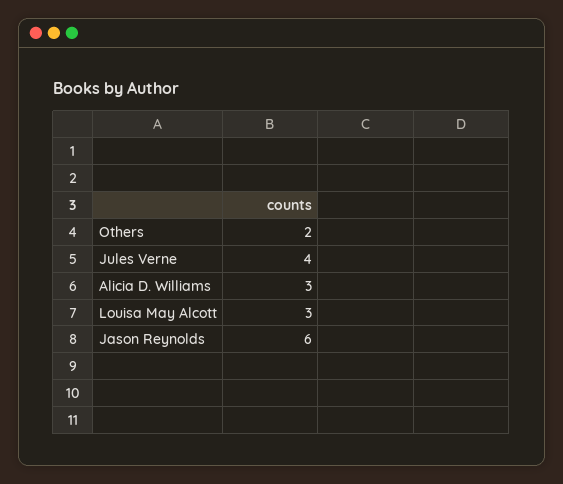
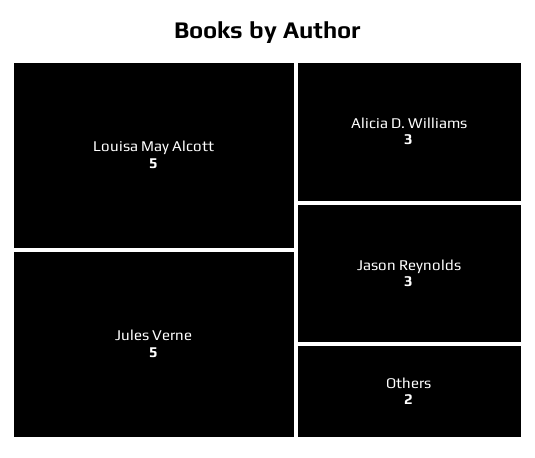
Jules Verne: 4 -> 5
Louisa May Alcott: 3 -> 5
Jason Reynolds: 6 -> 3

